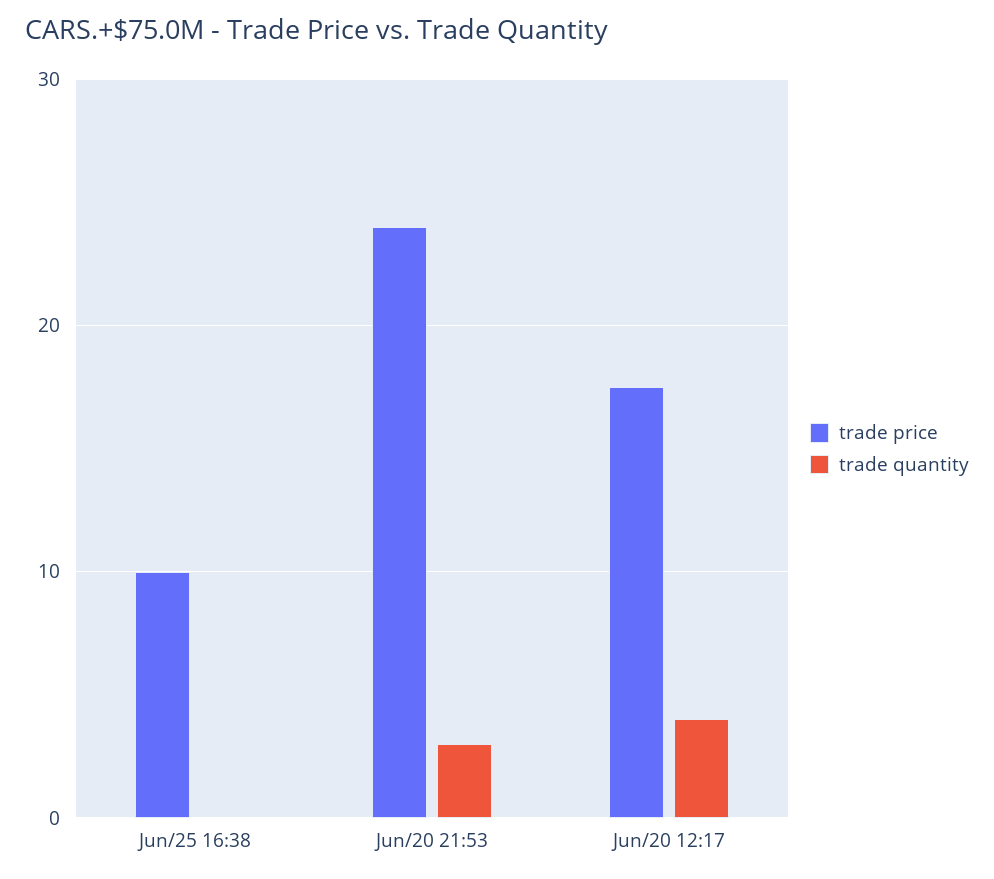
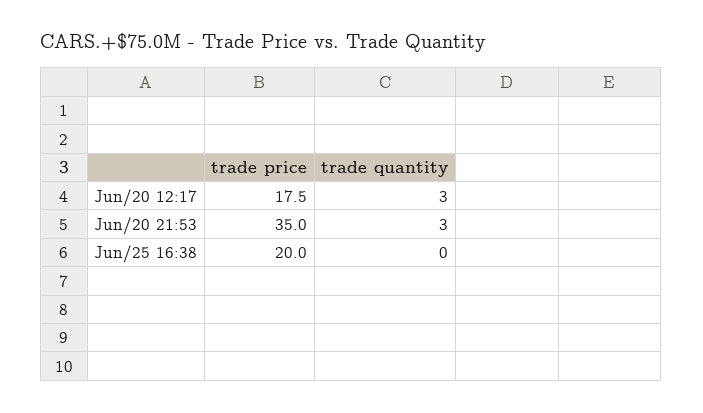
trade price, Jun/25 16:38: 10 -> 20
trade price, Jun/20 21:53: 24 -> 35
trade quantity, Jun/20 12:17: 4 -> 3

